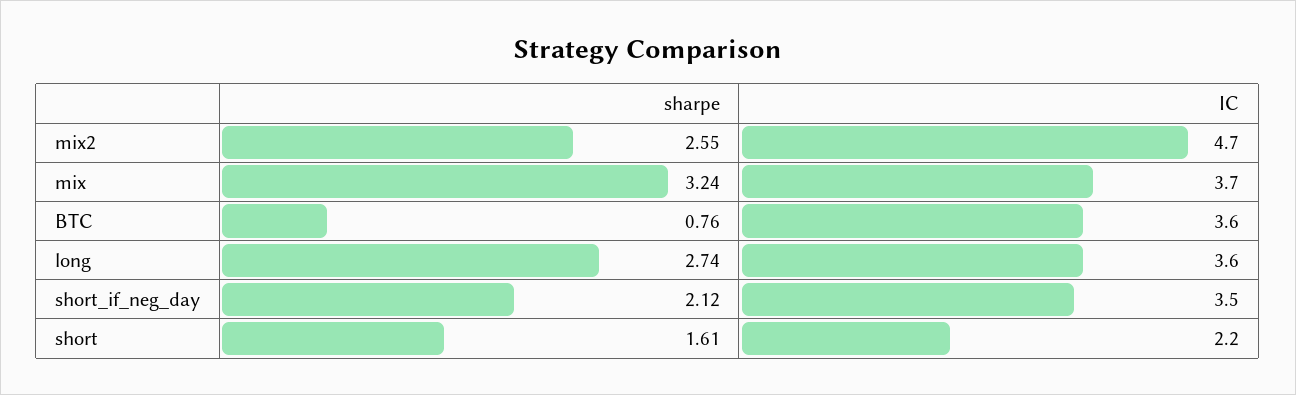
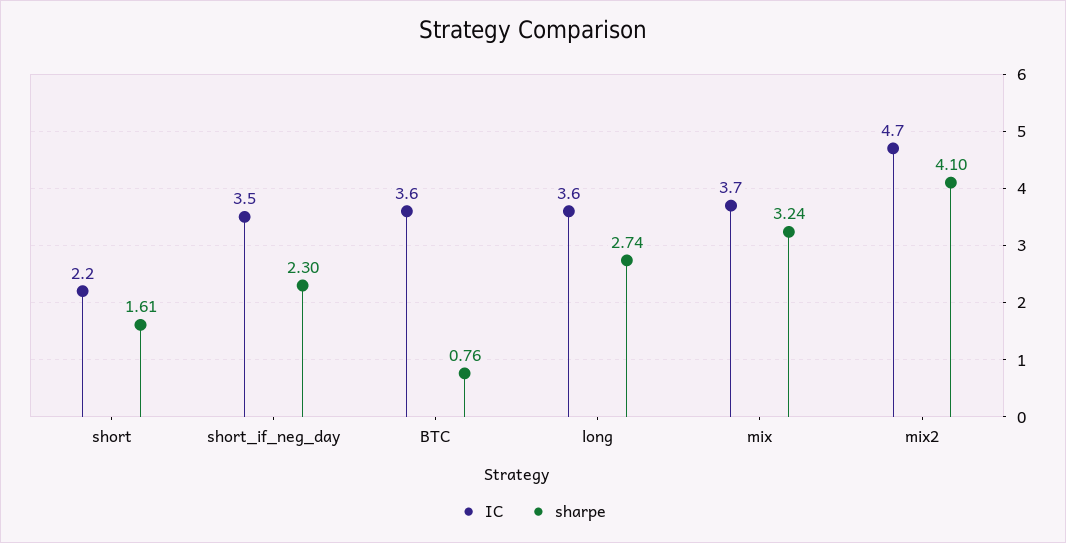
sharpe, mix2: 2.55 -> 4.1
sharpe, short_if_neg_day: 2.12 -> 2.3

